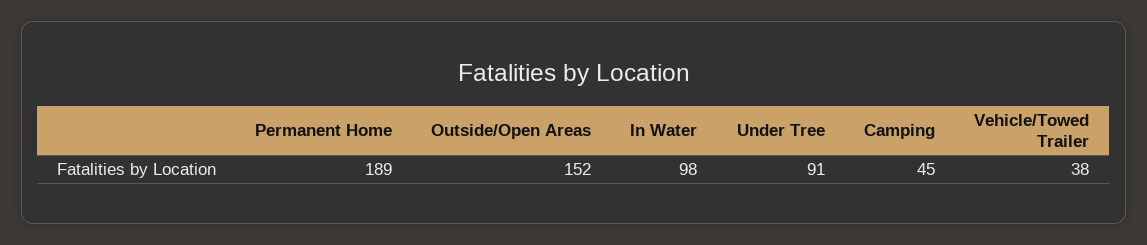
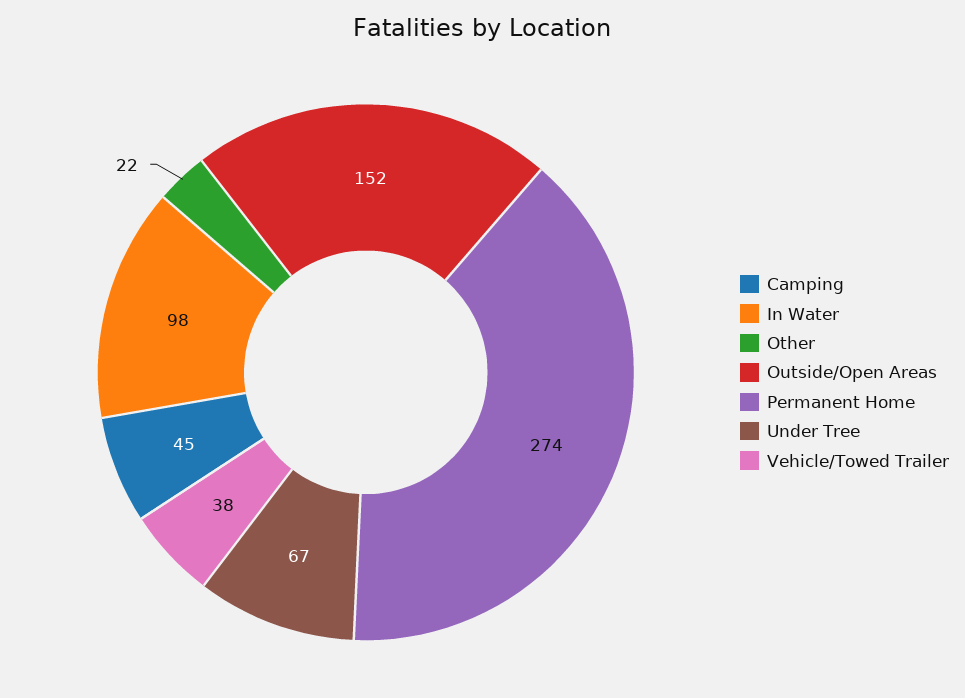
Permanent Home: 189 -> 274
Under Tree: 91 -> 67
Other: none -> 22

